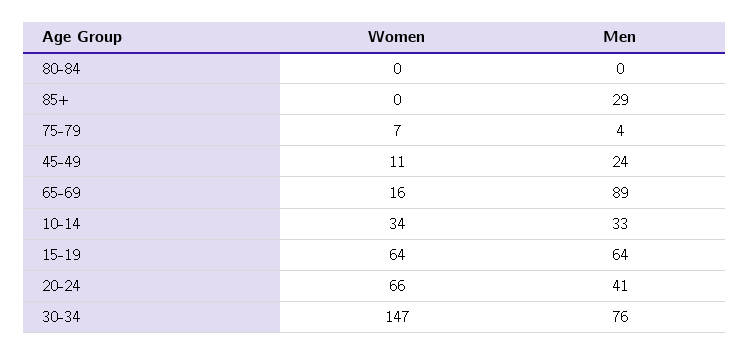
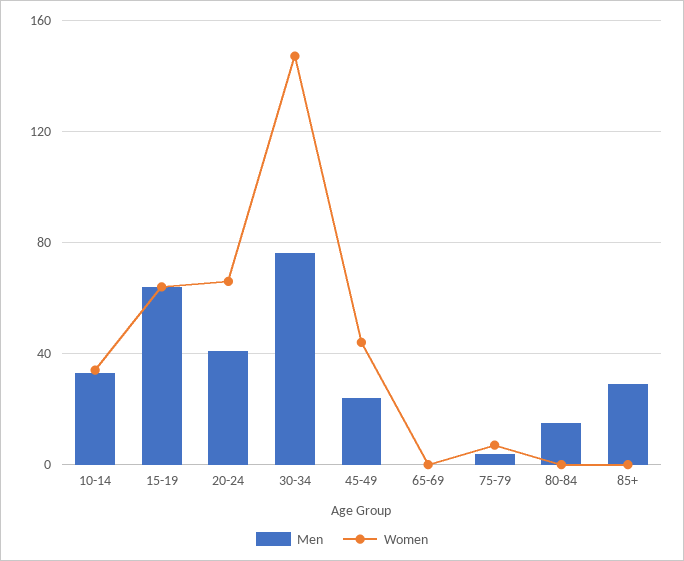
Men, 80-84: 0 -> 15
Women, 45-49: 11 -> 45
Women, 65-69: 16 -> 0
Men, 65-69: 89 -> 0

